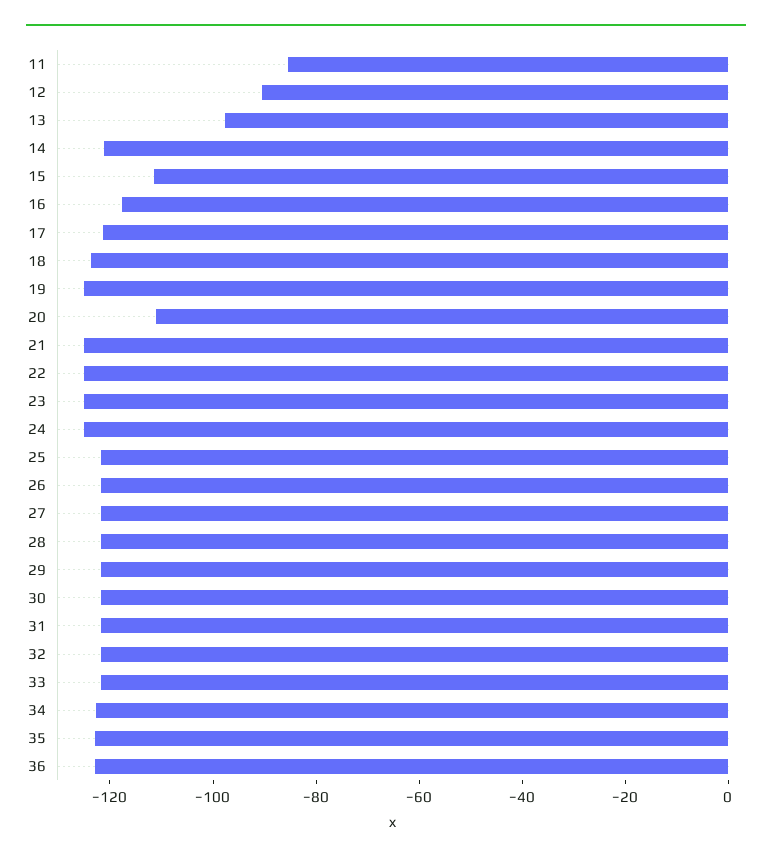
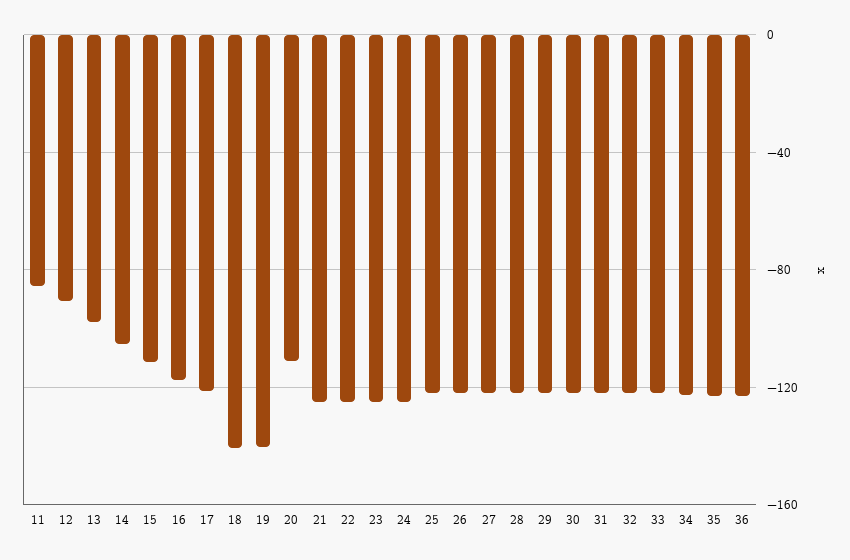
14: -120 -> -105
18: -125 -> -140
19: -125 -> -140

